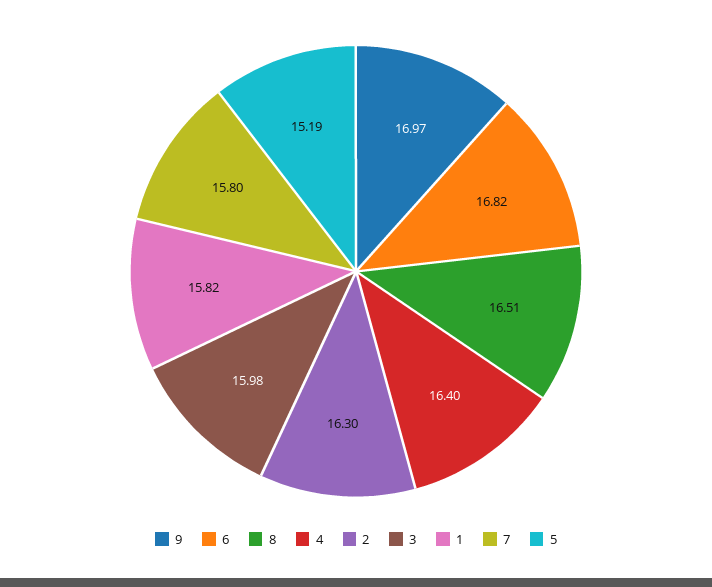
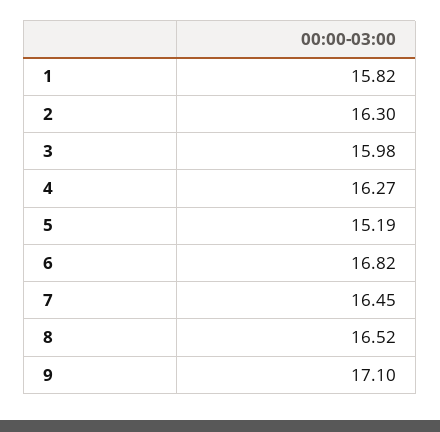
9: 16.97 -> 17.1
8: 16.51 -> 16.52
4: 16.4 -> 16.27
7: 15.8 -> 16.45

